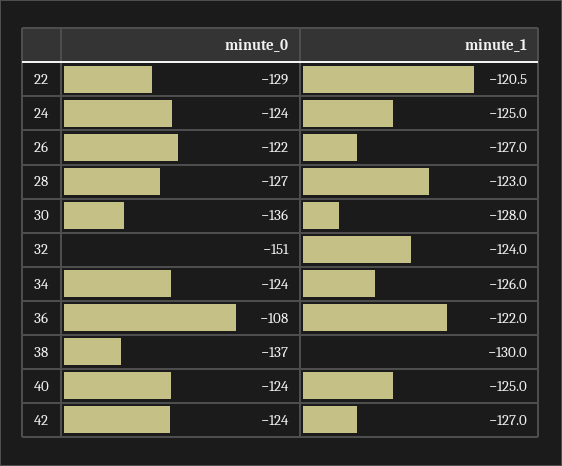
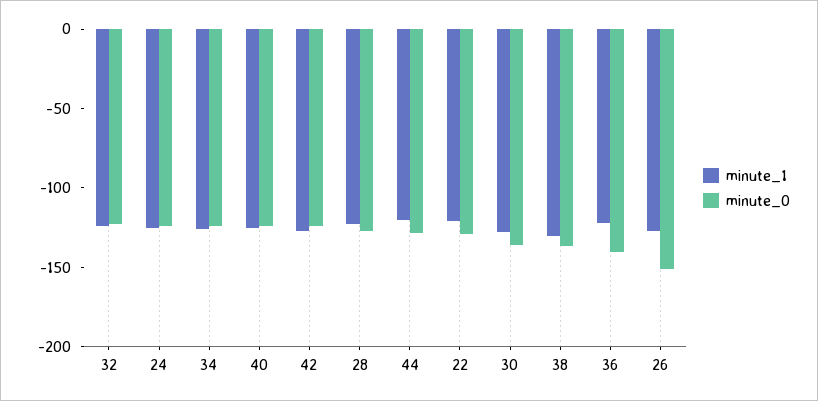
minute_0, 26: -122 -> -150
minute_0, 32: -151 -> -120
minute_0, 36: -108 -> -140
minute_1, 44: none -> -120
minute_0, 44: none -> -130

